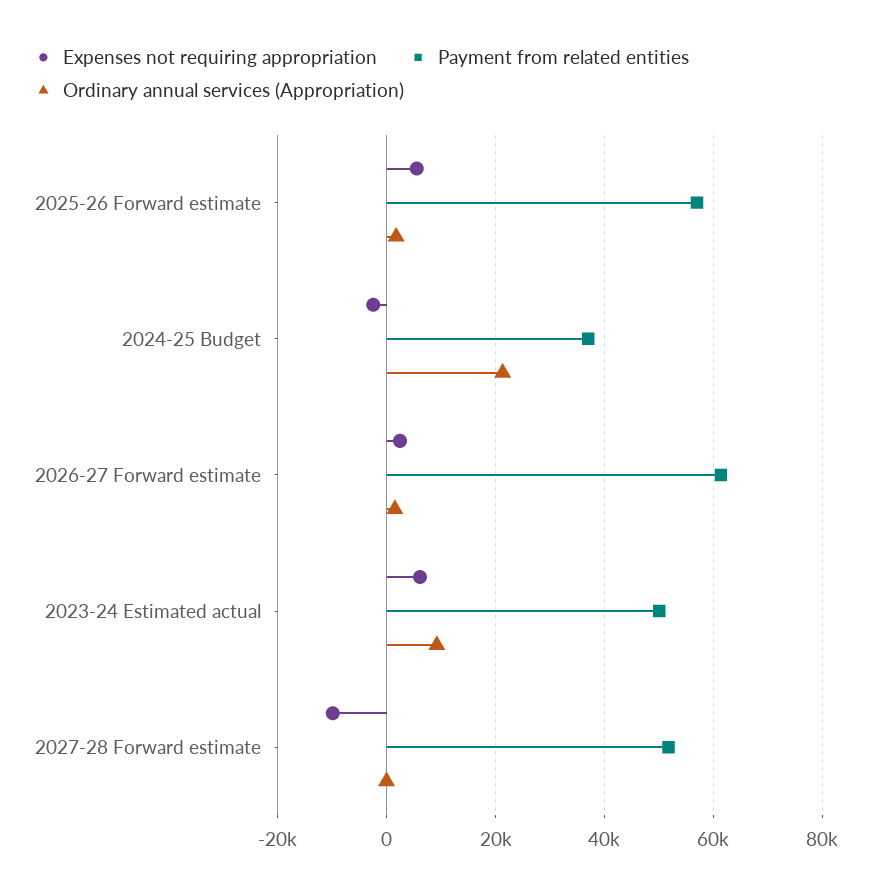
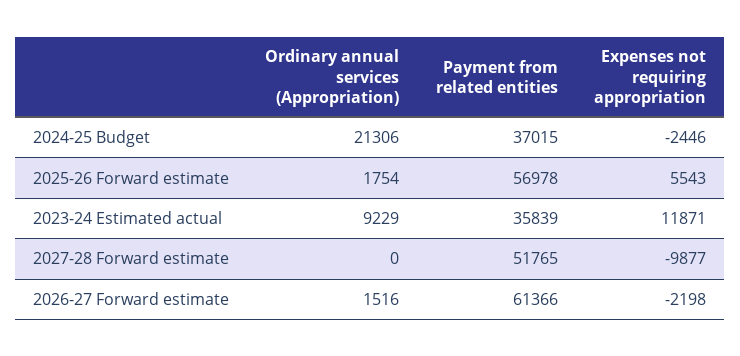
Expenses not requiring appropriation, 2026-27 Forward estimate: 2000 -> -2198
Expenses not requiring appropriation, 2023-24 Estimated actual: 6000 -> 11871
Payment from related entities, 2023-24 Estimated actual: 50000 -> 35839

